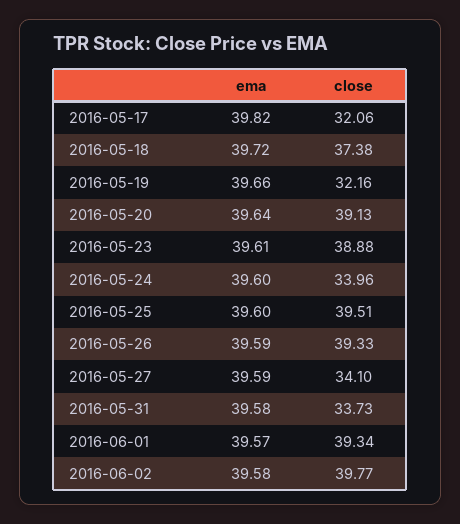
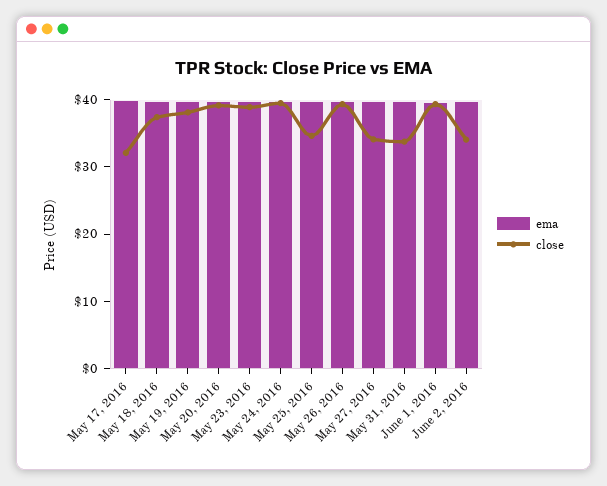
close, 2016-05-19: 32.16 -> 38
close, 2016-05-24: 33.96 -> 40
close, 2016-05-25: 39.51 -> 34
close, 2016-06-02: 39.77 -> 34

